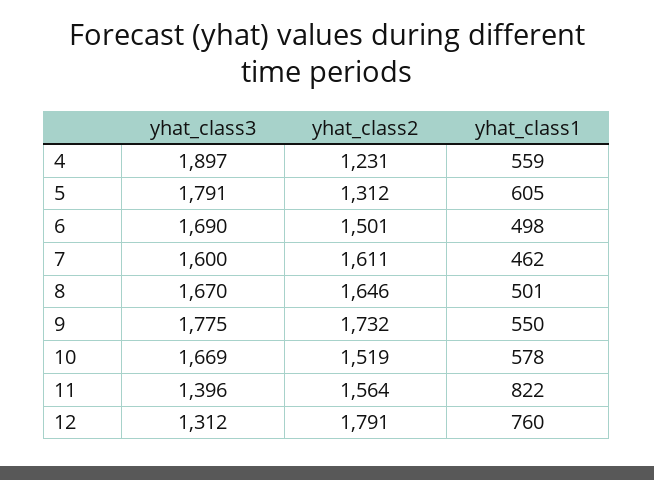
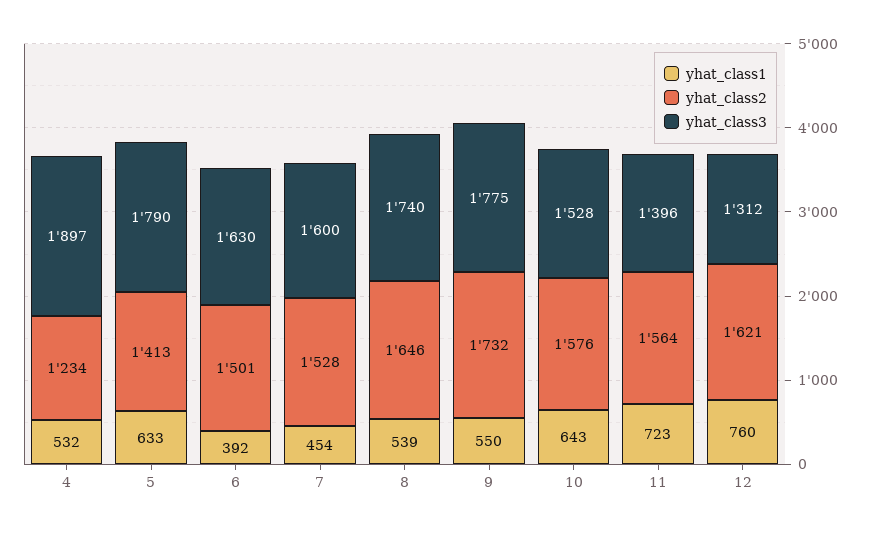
yhat_class2, 4: 1231 -> 1234
yhat_class1, 4: 559 -> 532
yhat_class3, 5: 1791 -> 1790
yhat_class2, 5: 1312 -> 1413
yhat_class1, 5: 605 -> 633
yhat_class3, 6: 1690 -> 1630
yhat_class1, 6: 498 -> 392
yhat_class2, 7: 1611 -> 1528
yhat_class1, 7: 462 -> 454
yhat_class3, 8: 1670 -> 1740
yhat_class1, 8: 501 -> 539
yhat_class3, 10: 1669 -> 1528
yhat_class2, 10: 1519 -> 1576
yhat_class1, 10: 578 -> 643
yhat_class1, 11: 822 -> 723
yhat_class2, 12: 1791 -> 1621

